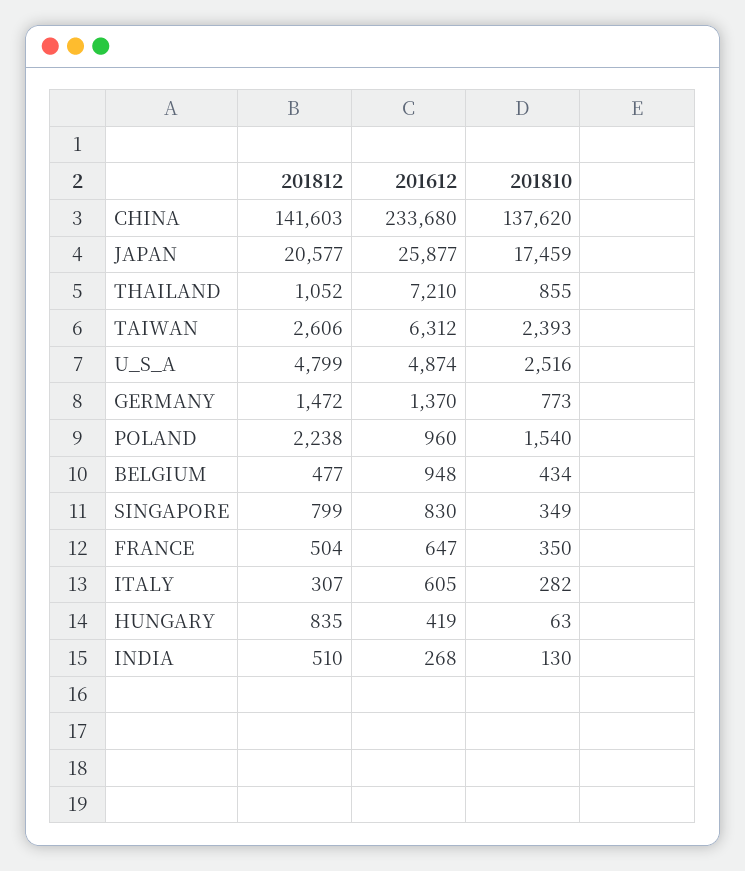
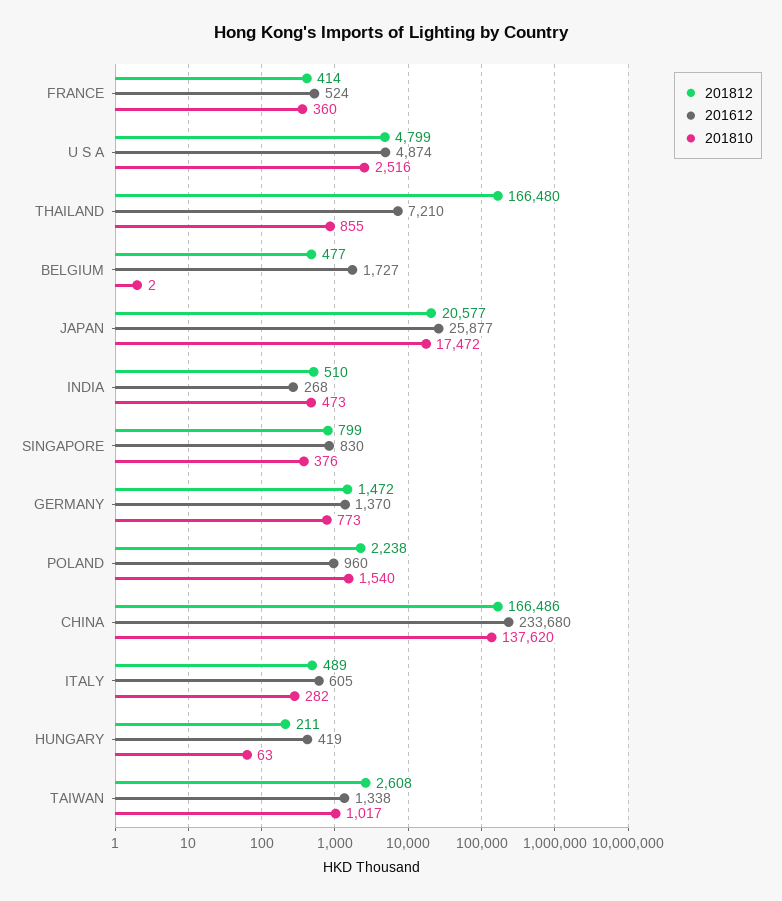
201812, CHINA: 141603 -> 166486
201810, JAPAN: 17459 -> 17472
201812, THAILAND: 1052 -> 166480
201812, TAIWAN: 2606 -> 2608
201612, TAIWAN: 6312 -> 1338
201810, TAIWAN: 2393 -> 1017
201612, BELGIUM: 948 -> 1727
201810, BELGIUM: 434 -> 2
201810, SINGAPORE: 349 -> 376
201812, FRANCE: 504 -> 414
201612, FRANCE: 647 -> 524
201810, FRANCE: 350 -> 360
201812, ITALY: 307 -> 489
201812, HUNGARY: 835 -> 211
201810, INDIA: 130 -> 473

